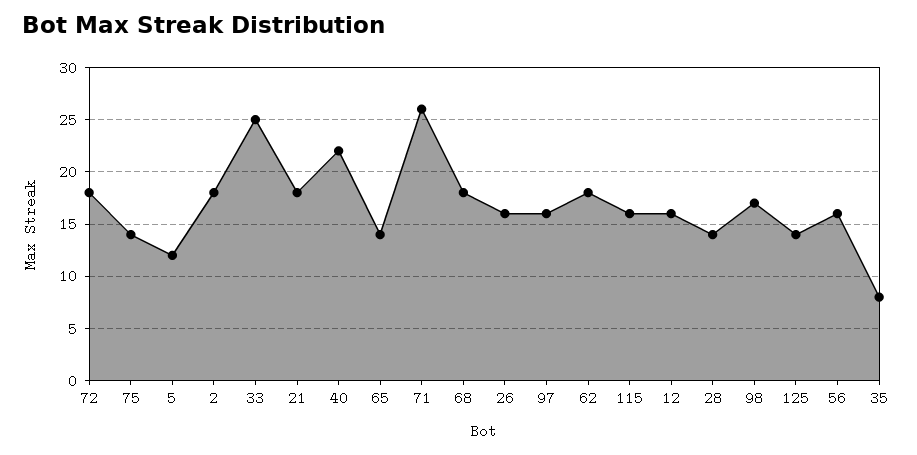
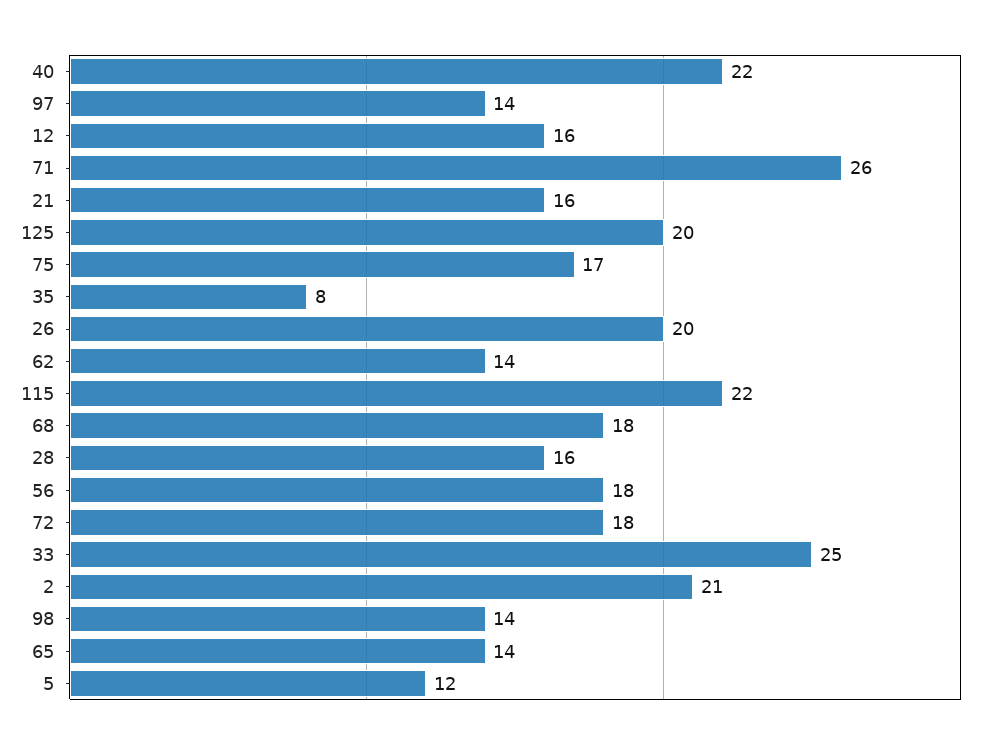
75: 14 -> 17
2: 18 -> 21
21: 18 -> 16
26: 16 -> 20
97: 16 -> 14
62: 18 -> 14
115: 16 -> 22
28: 14 -> 16
98: 17 -> 14
125: 14 -> 20
56: 16 -> 18

